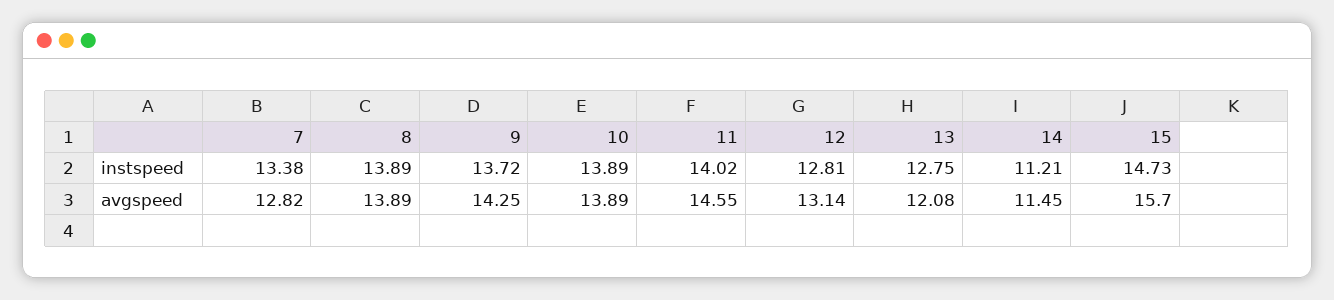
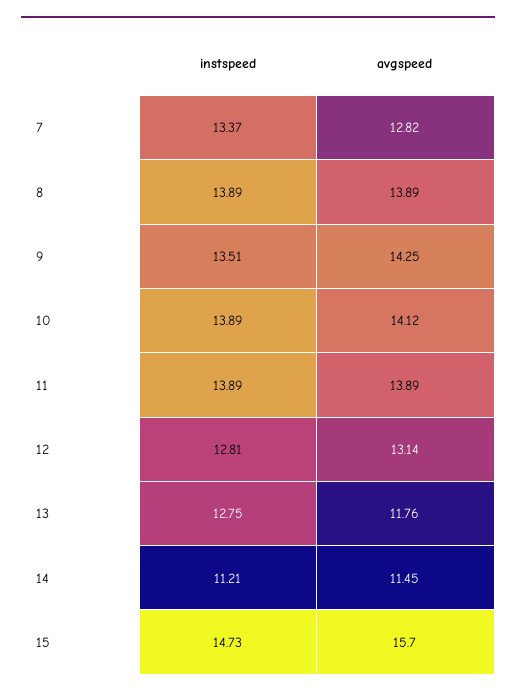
7, instspeed: 13.38 -> 13.37
9, instspeed: 13.72 -> 13.51
11, instspeed: 14.02 -> 13.89
10, avgspeed: 13.89 -> 14.12
11, avgspeed: 14.55 -> 13.89
13, avgspeed: 12.08 -> 11.76

